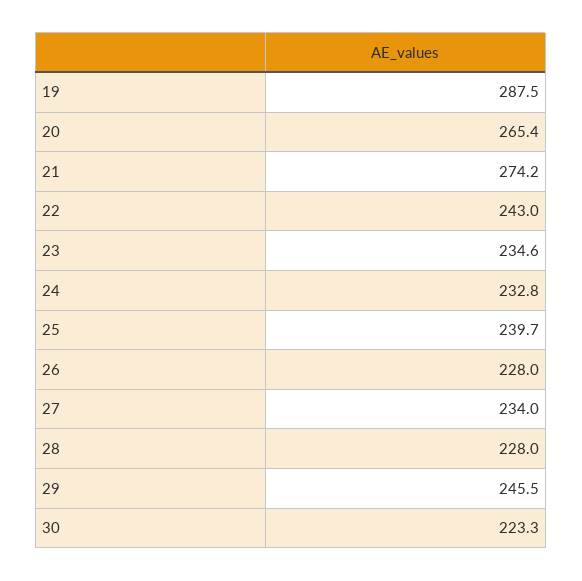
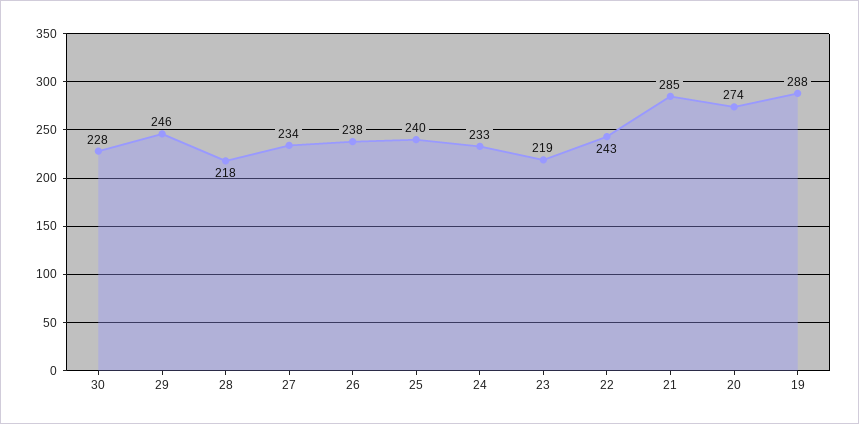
20: 265.4 -> 274
21: 274.2 -> 285
23: 234.6 -> 219
26: 228 -> 238
28: 228 -> 218
30: 223.3 -> 228

